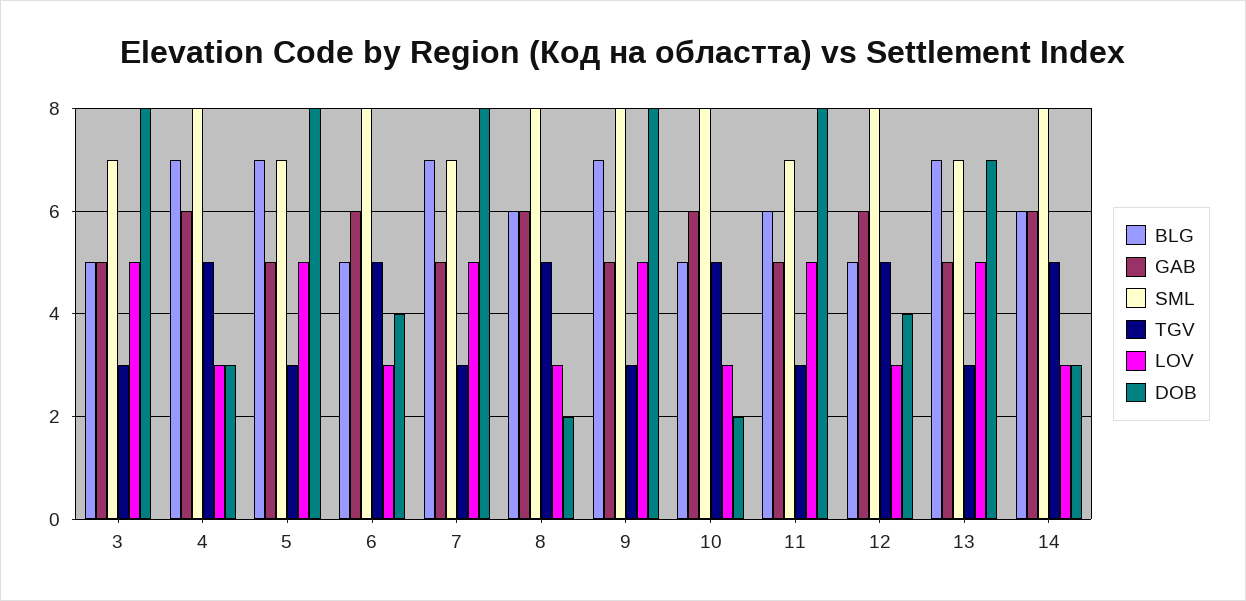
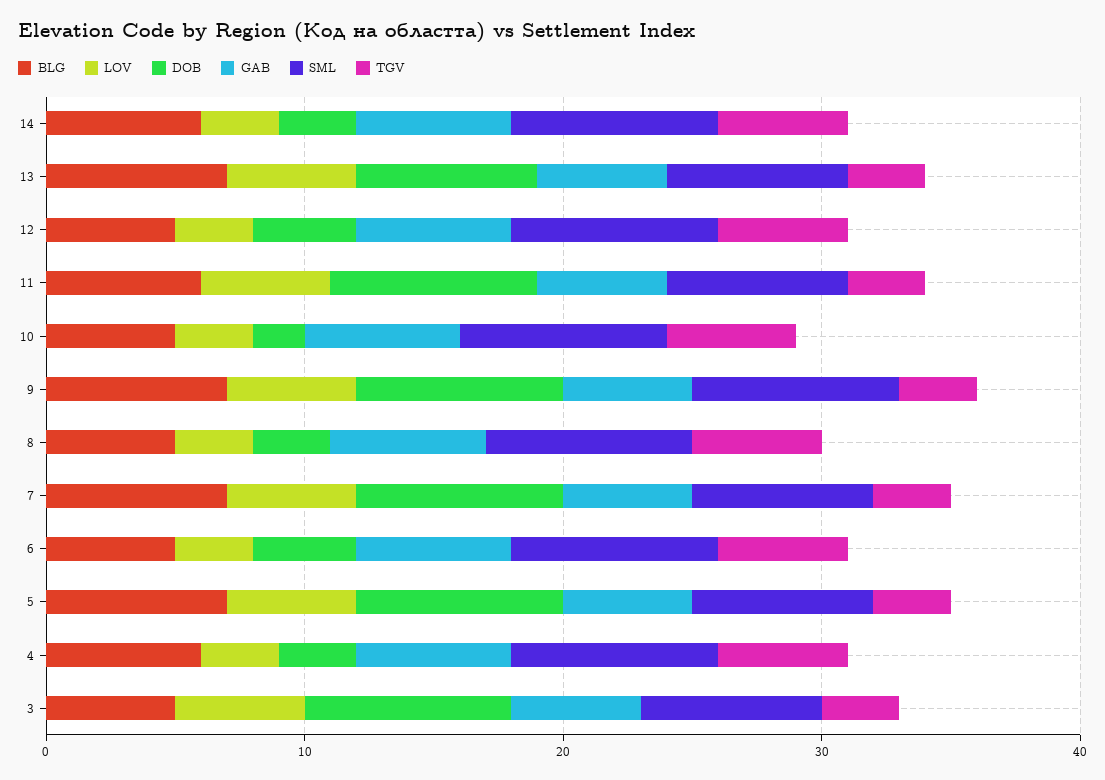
BLG, 4: 7 -> 6
BLG, 8: 6 -> 5
DOB, 8: 2 -> 3

